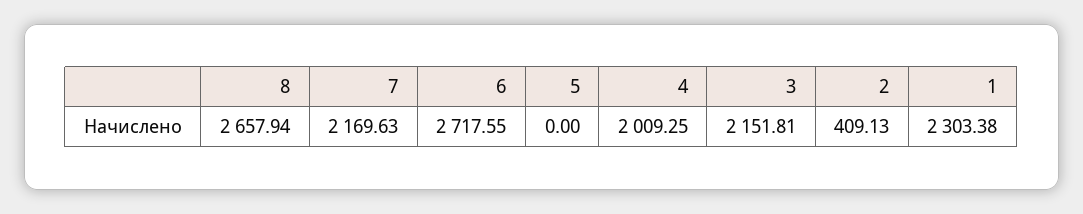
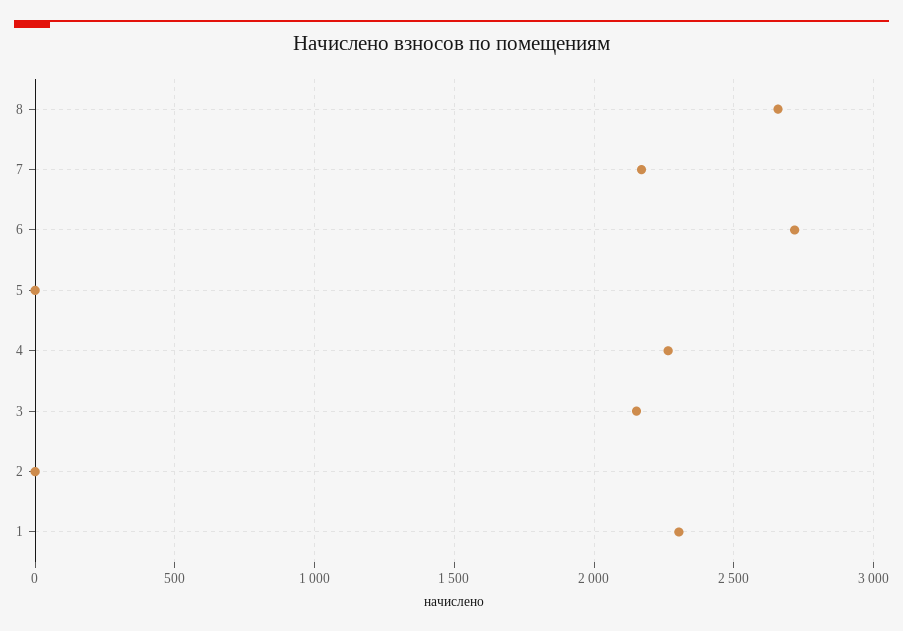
4: 2009.25 -> 2250
2: 409.13 -> 0

